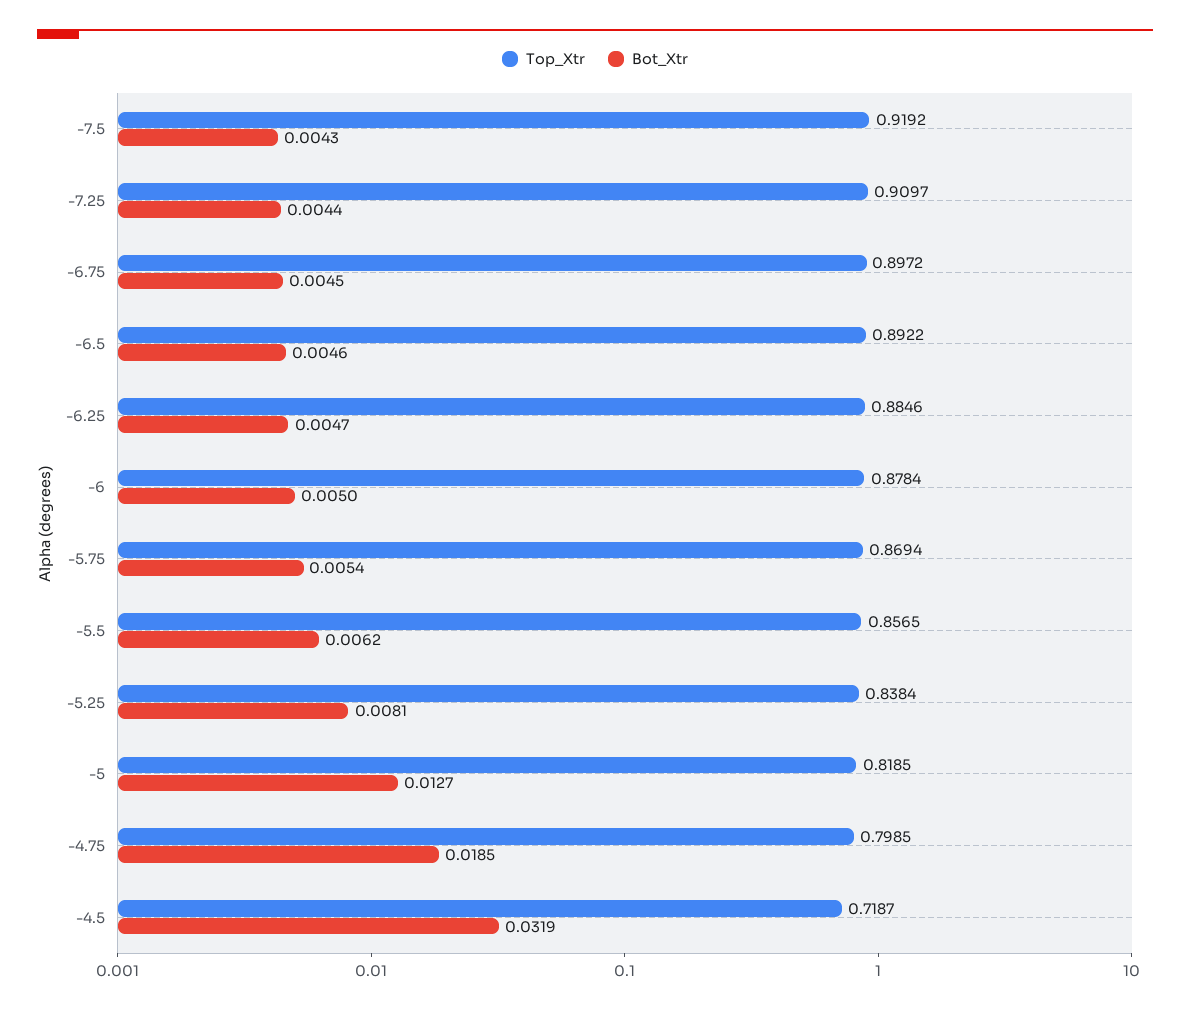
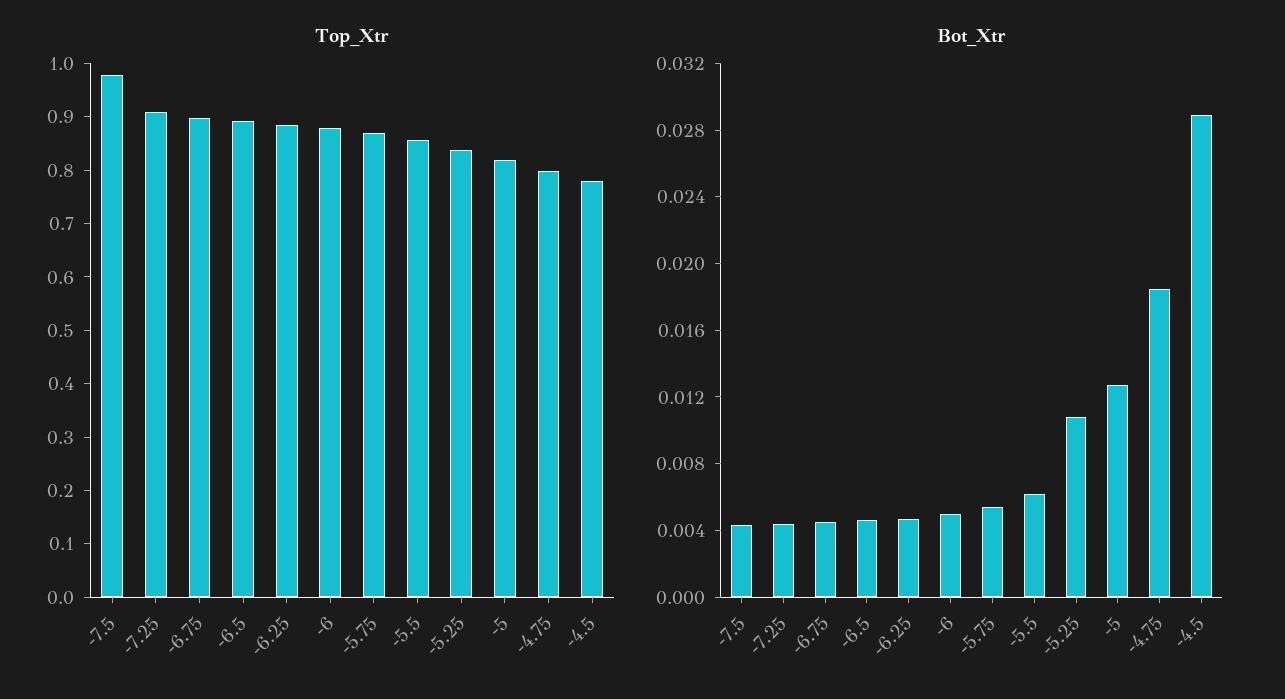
Top_Xtr, -7.5: 0.9192 -> 0.98
Bot_Xtr, -5.25: 0.0081 -> 0.011
Top_Xtr, -4.5: 0.7187 -> 0.78
Bot_Xtr, -4.5: 0.0319 -> 0.029

